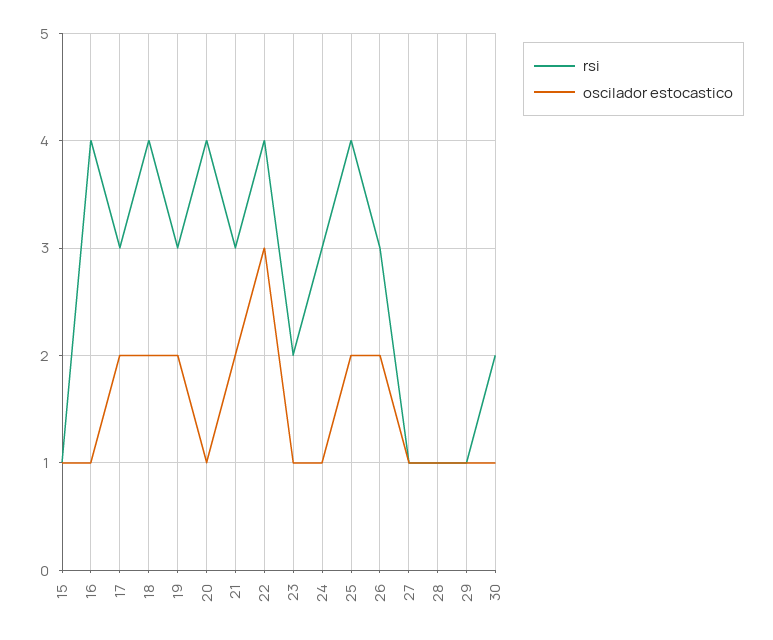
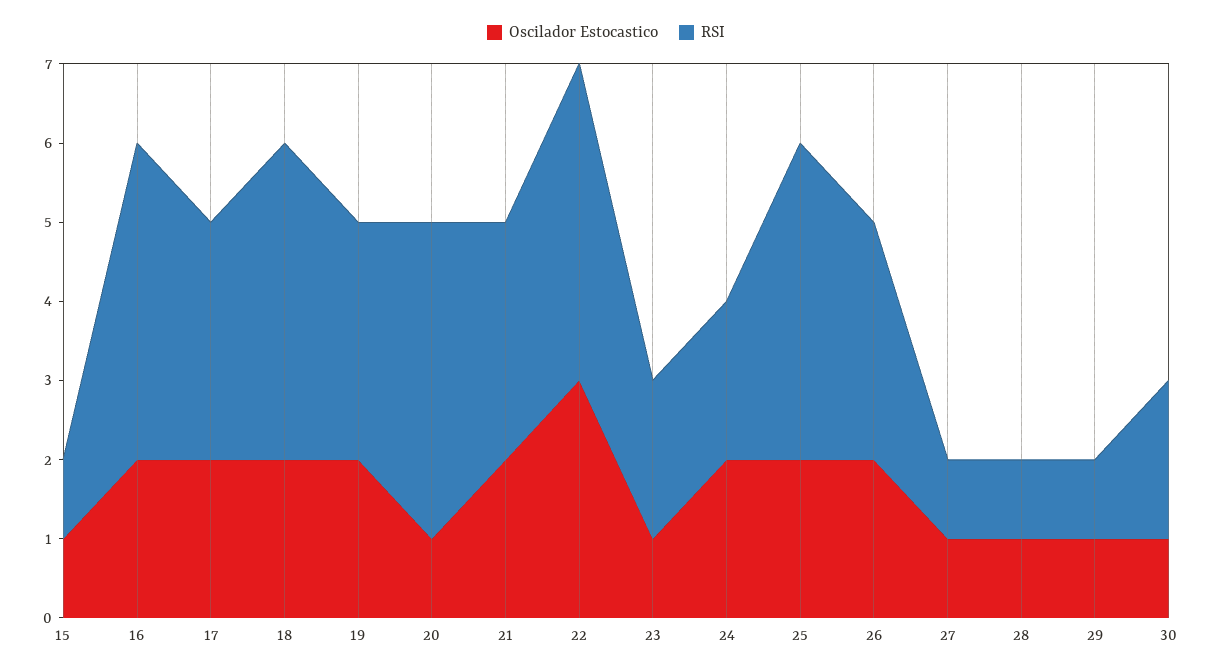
oscilador estocastico, 16: 1 -> 2
rsi, 24: 3 -> 2
oscilador estocastico, 24: 1 -> 2

